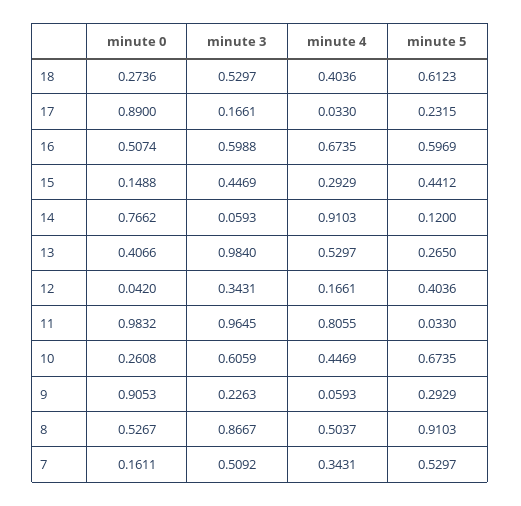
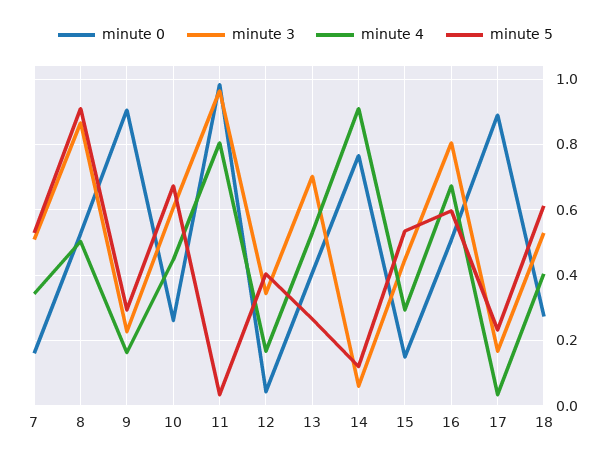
minute 3, 16: 0.5988 -> 0.8
minute 5, 15: 0.4412 -> 0.54
minute 3, 13: 0.984 -> 0.7
minute 4, 9: 0.0593 -> 0.16

